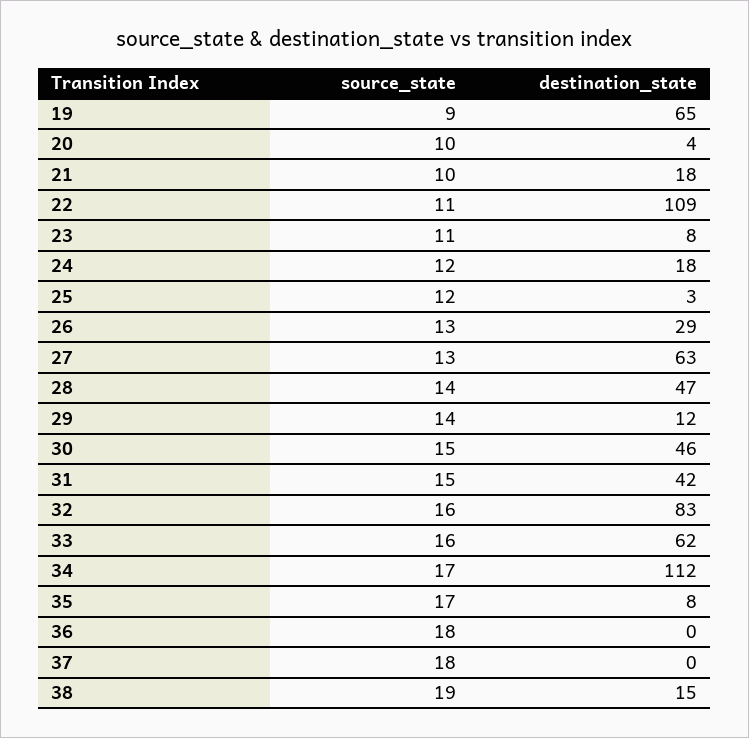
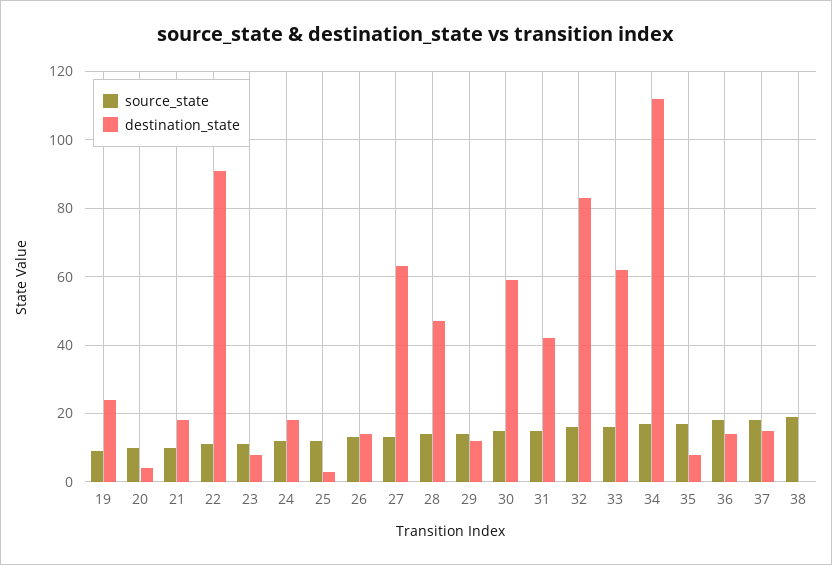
destination_state, 19: 65 -> 25
destination_state, 22: 109 -> 90
destination_state, 26: 29 -> 15
destination_state, 30: 46 -> 60
destination_state, 36: 0 -> 15
destination_state, 37: 0 -> 15
destination_state, 38: 15 -> 0

